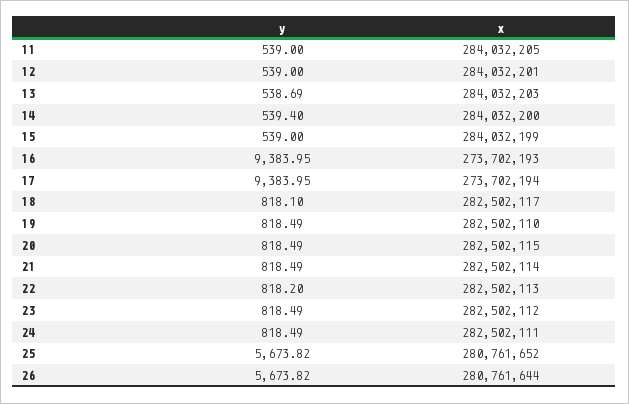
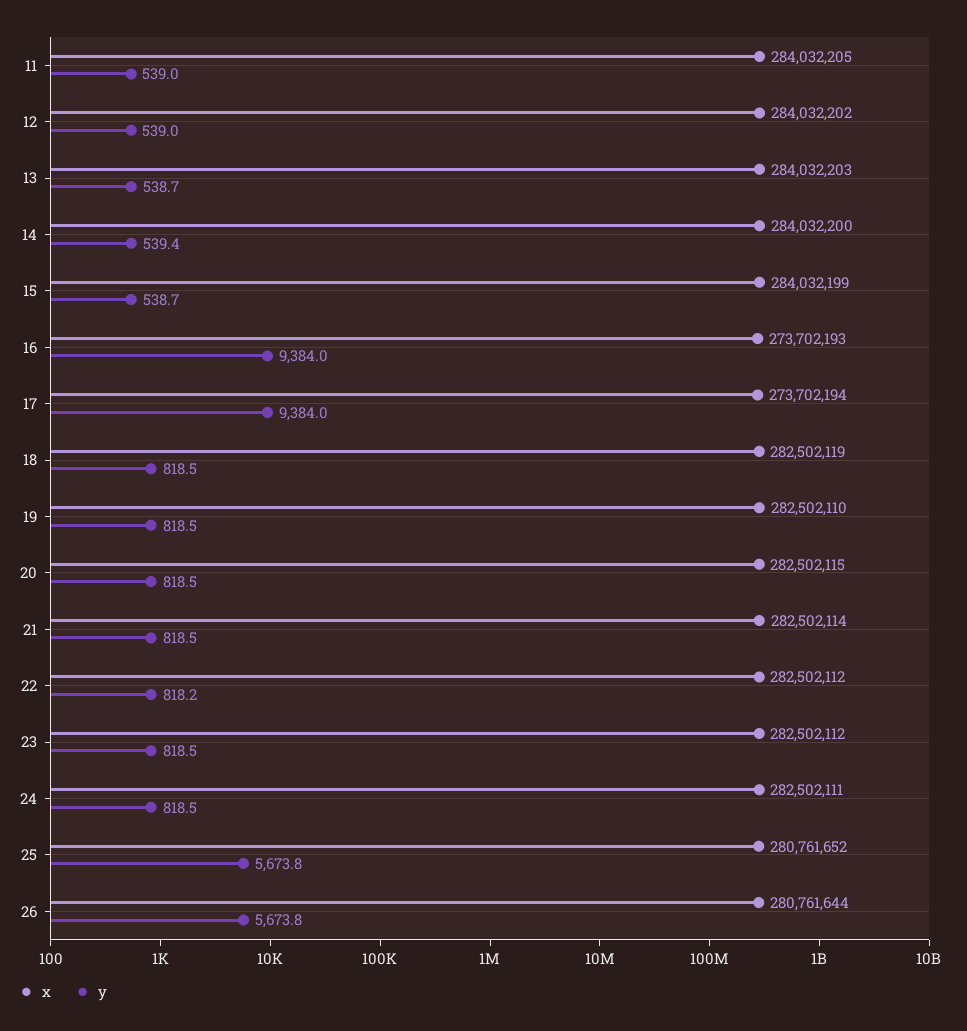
x, 12: 284032201 -> 284032202
y, 15: 539 -> 538.7
y, 18: 818.1 -> 818.5
x, 18: 282502117 -> 282502119
x, 22: 282502113 -> 282502112

